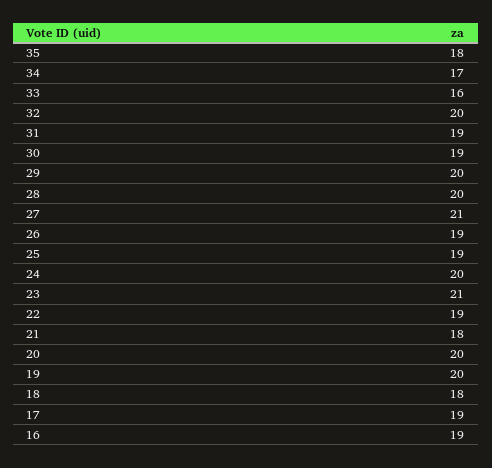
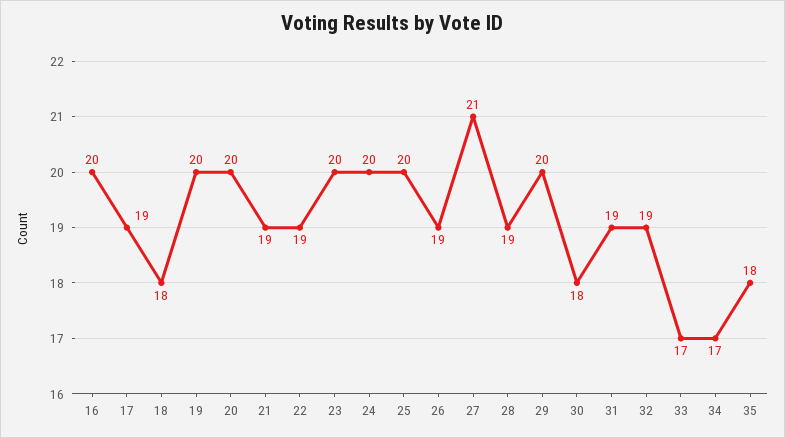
33: 16 -> 17
32: 20 -> 19
30: 19 -> 18
28: 20 -> 19
25: 19 -> 20
23: 21 -> 20
21: 18 -> 19
16: 19 -> 20

